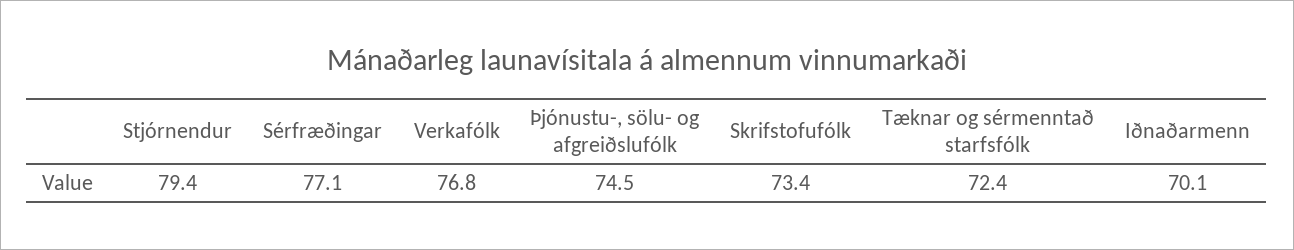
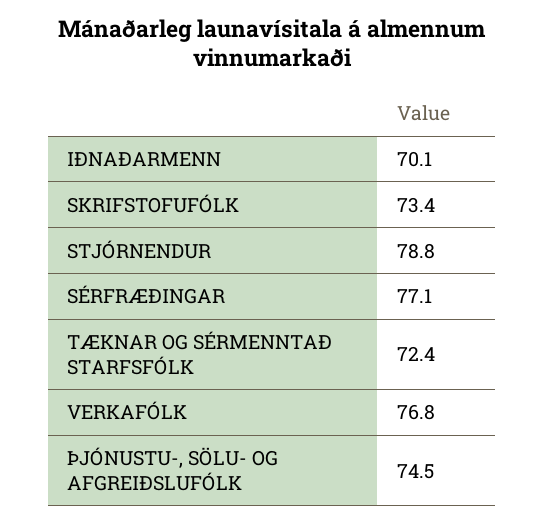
Stjórnendur: 79.4 -> 78.8

